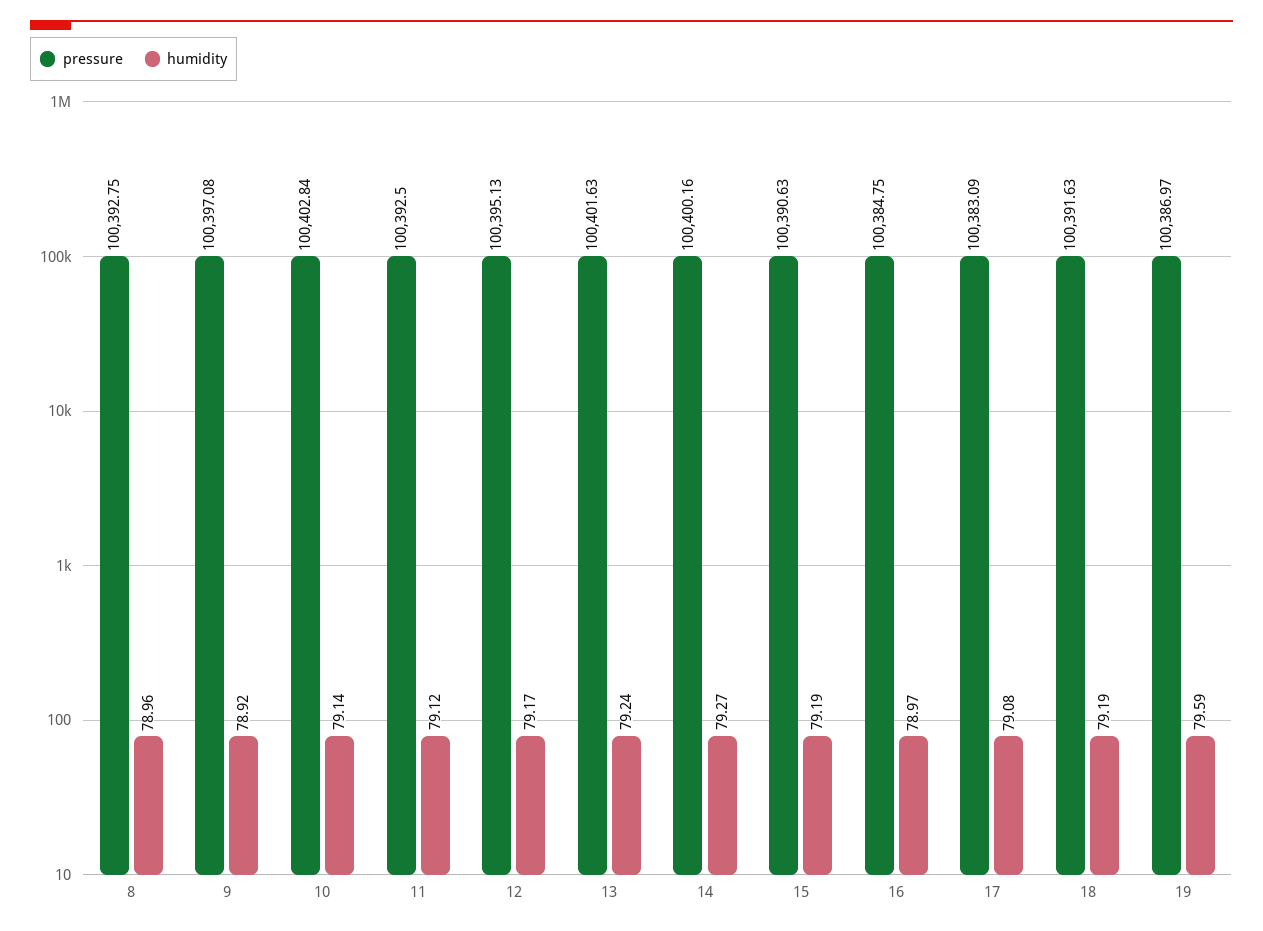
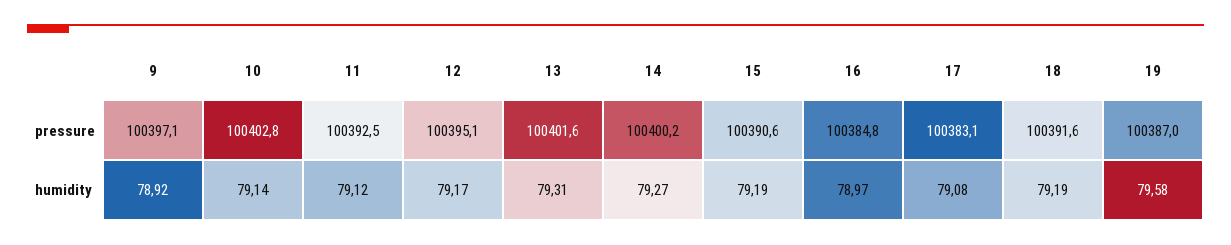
pressure, 8: 100392.75 -> none
humidity, 8: 78.96 -> none
humidity, 13: 79.24 -> 79.31
humidity, 19: 79.59 -> 79.58

